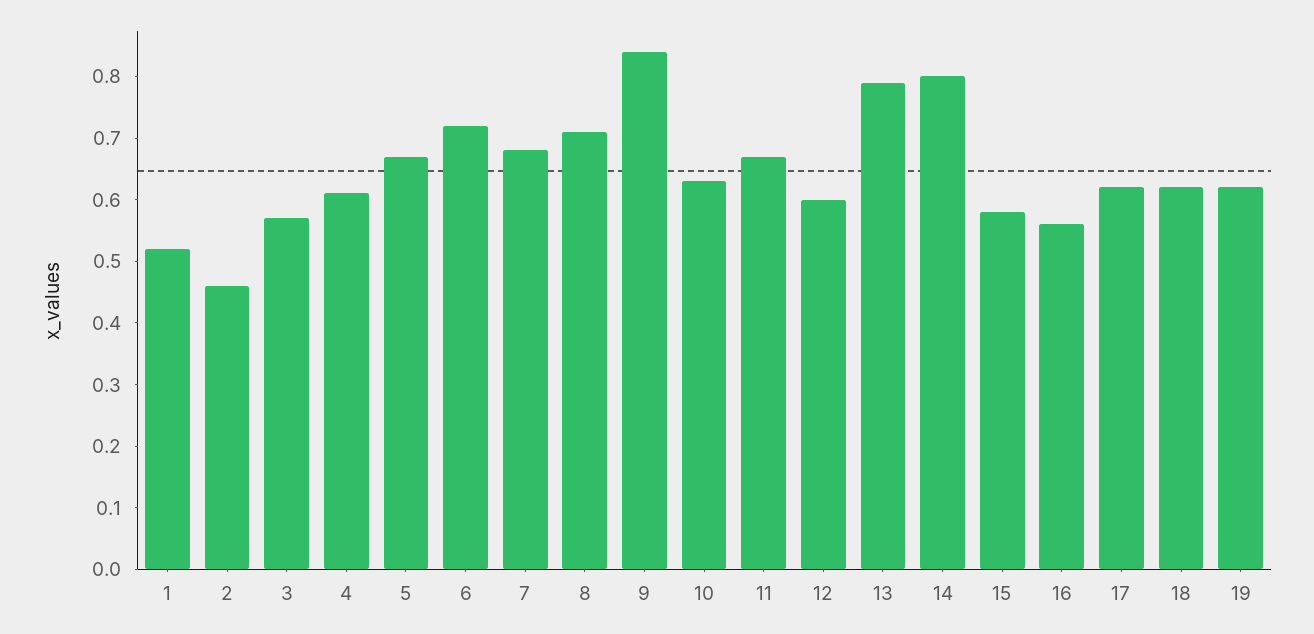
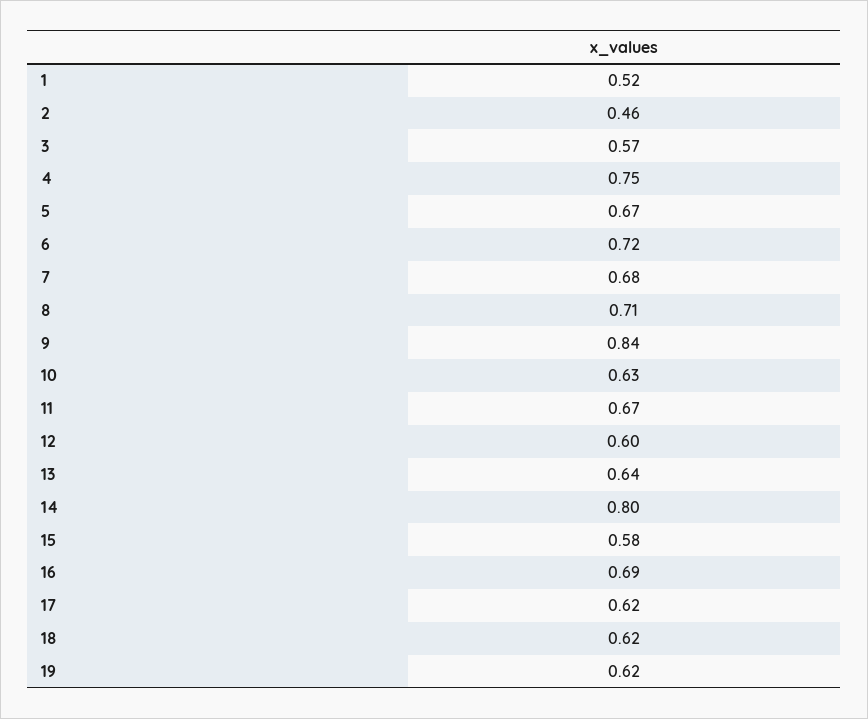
4: 0.6 -> 0.75
13: 0.8 -> 0.64
16: 0.55 -> 0.69

